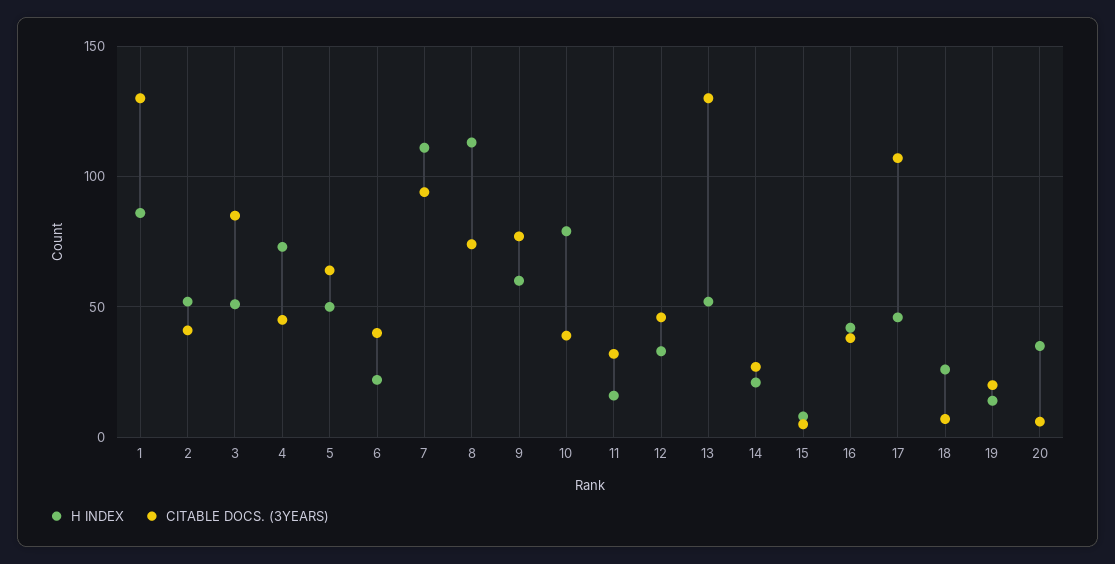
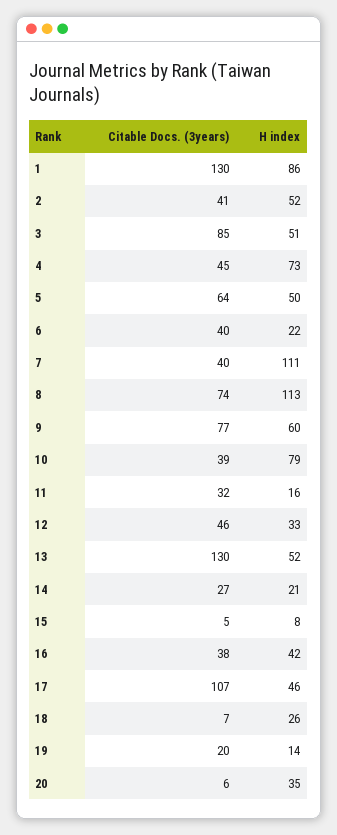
CITABLE DOCS. (3YEARS), 7: 95 -> 40

